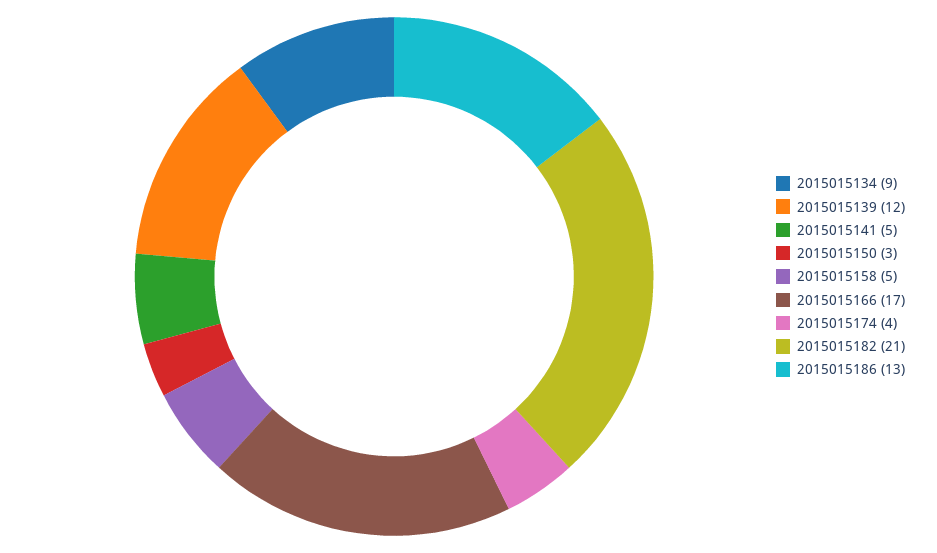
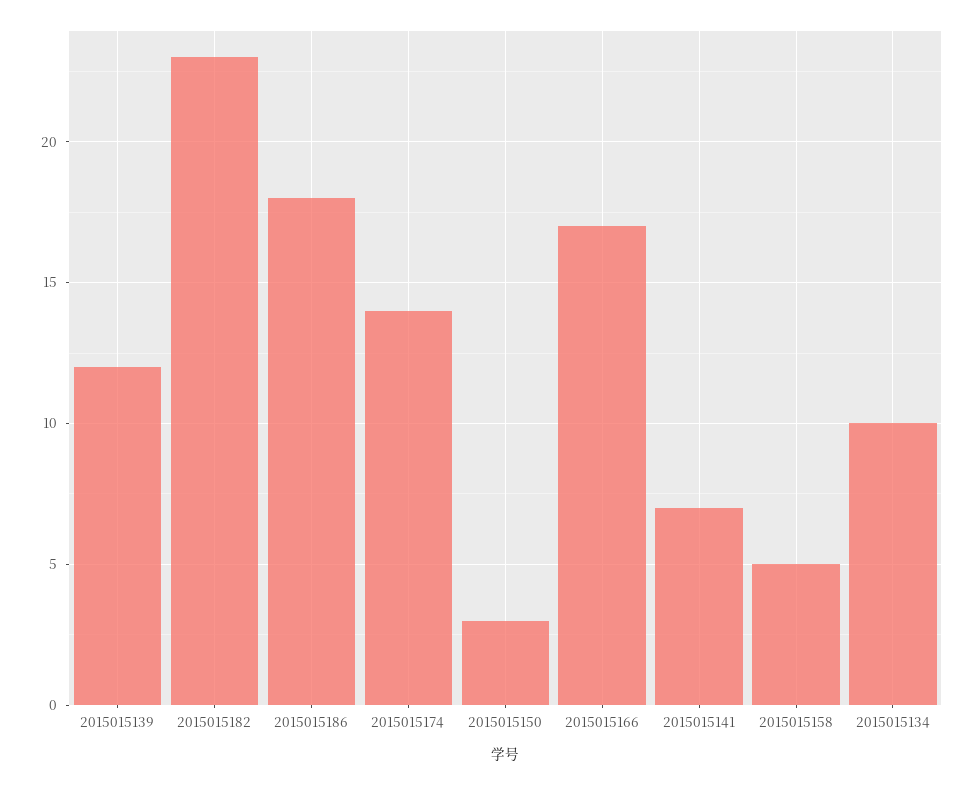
2015015134: 9 -> 10
2015015141: 5 -> 7
2015015174: 4 -> 14
2015015182: 21 -> 23
2015015186: 13 -> 18

